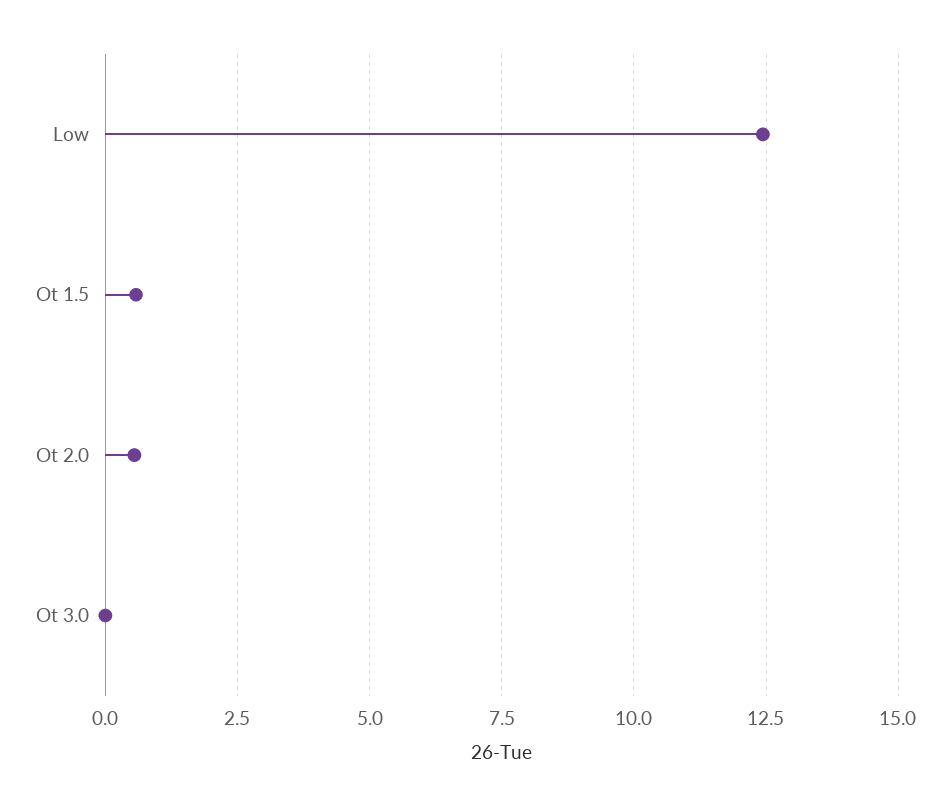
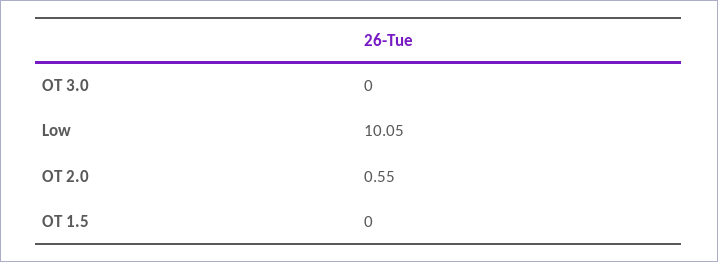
Low: 12.5 -> 10.05
Ot 1.5: 0.5 -> 0

